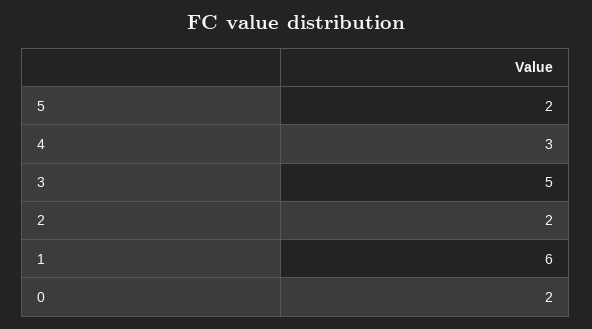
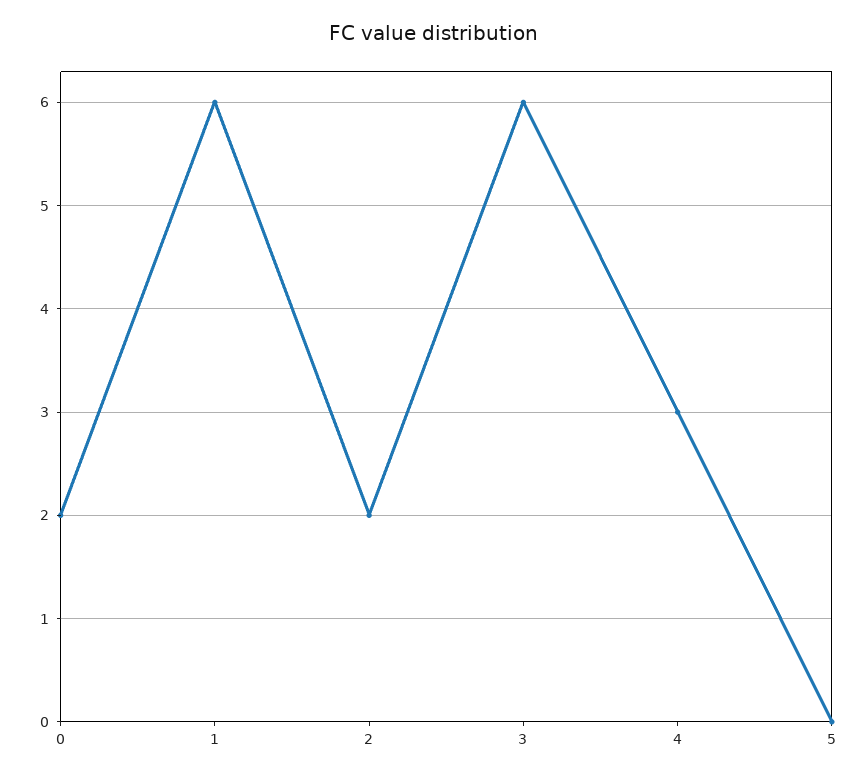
5: 2 -> 0
3: 5 -> 6

